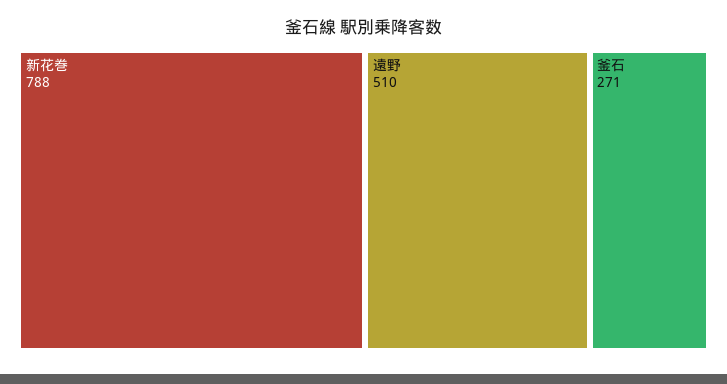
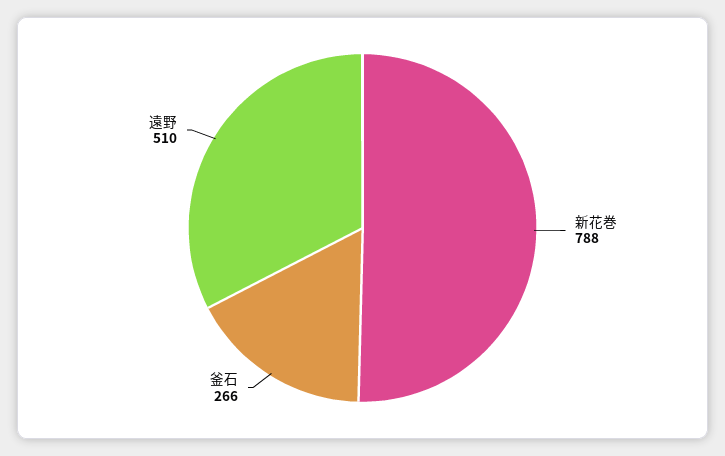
釜石: 271 -> 266

